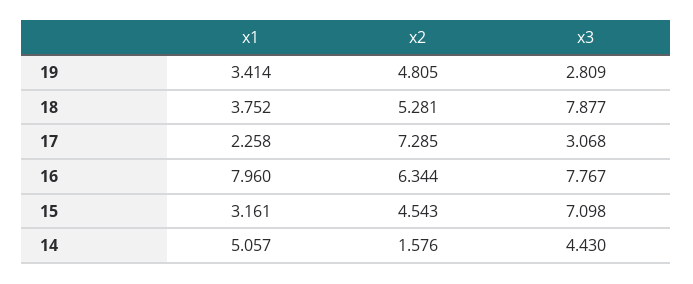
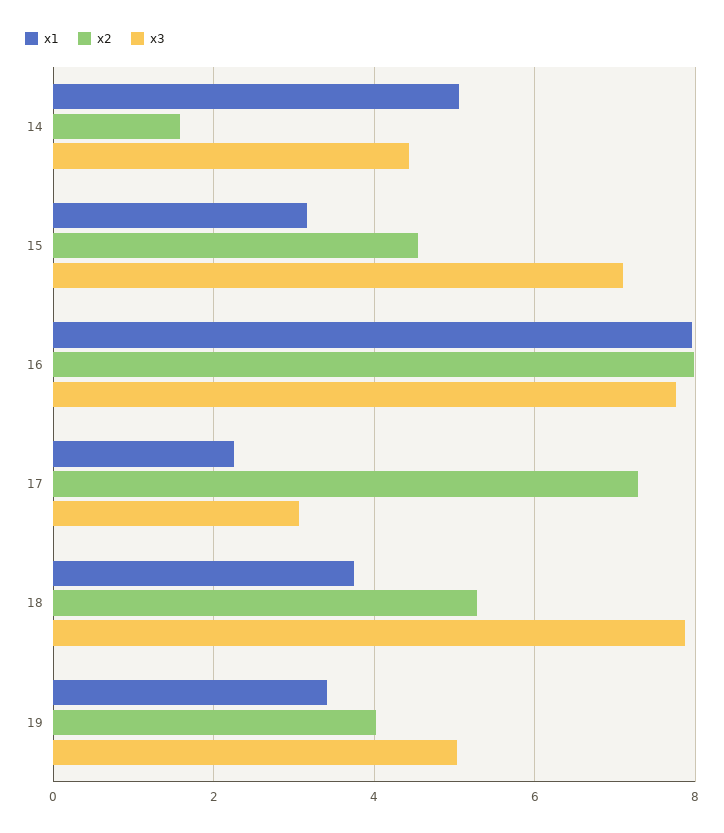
x2, 19: 4.805 -> 4
x3, 19: 2.809 -> 5
x2, 16: 6.344 -> 8

